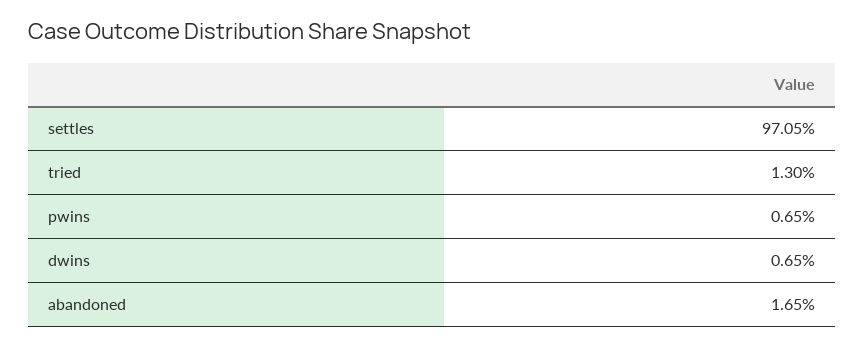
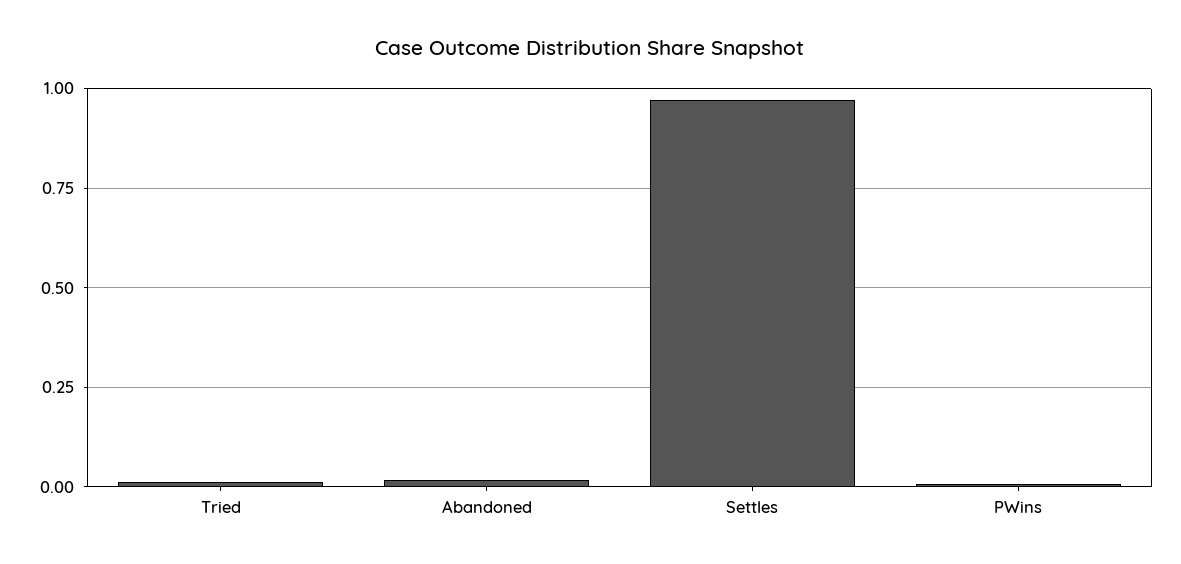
dwins: 0.0065 -> none

